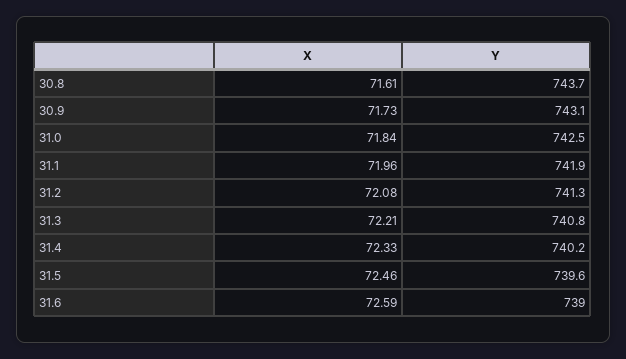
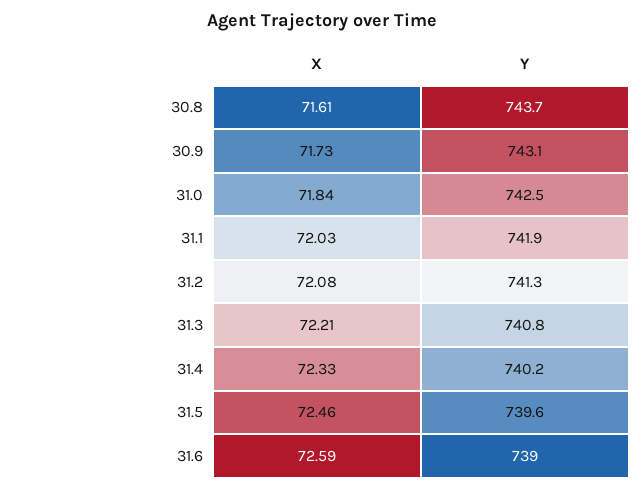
X, 31.1: 71.96 -> 72.03

